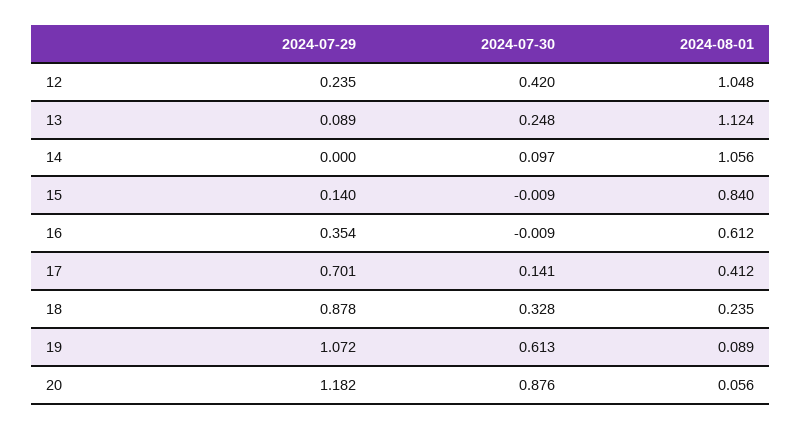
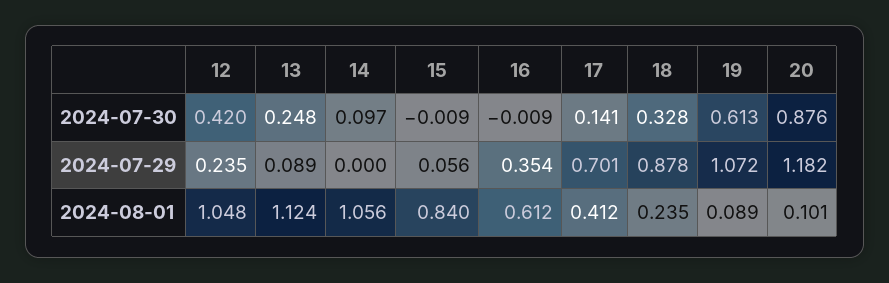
2024-07-29, 15: 0.14 -> 0.056
2024-08-01, 20: 0.056 -> 0.101

